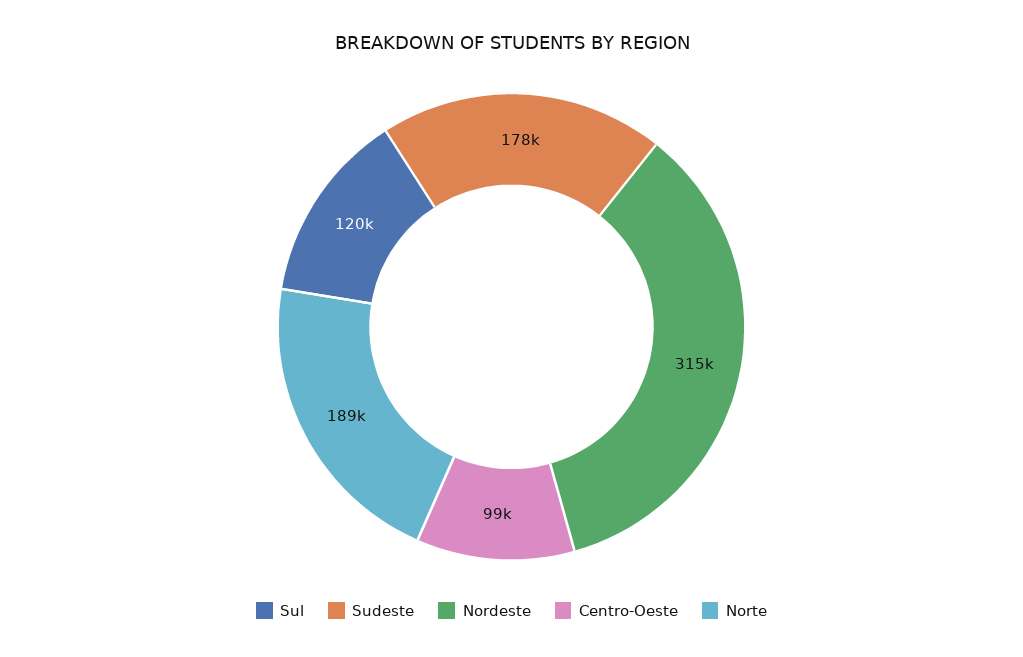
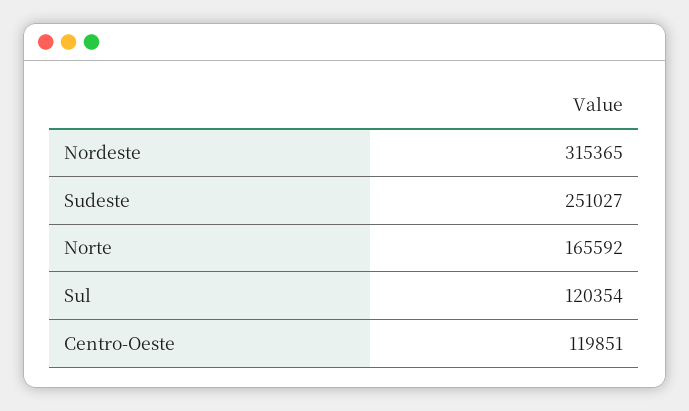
Sudeste: 178000 -> 251027
Centro-Oeste: 99000 -> 119851
Norte: 189000 -> 165592

